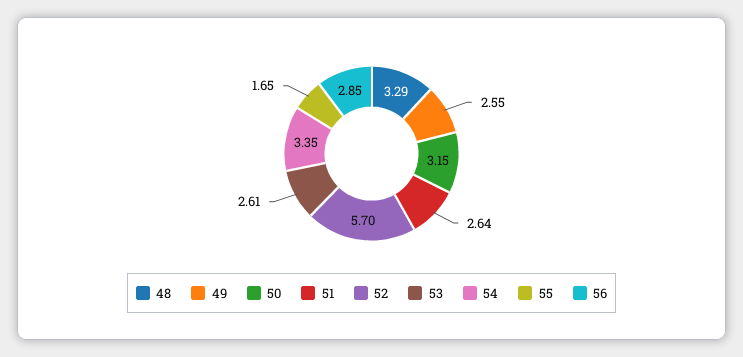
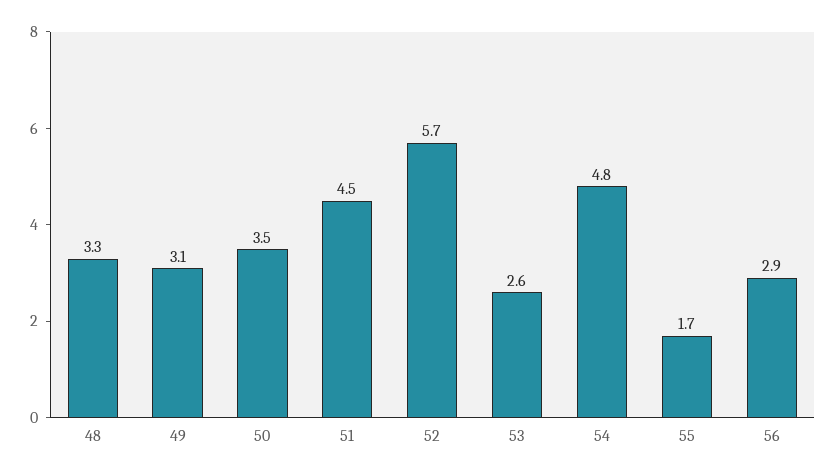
49: 2.55 -> 3.1
50: 3.15 -> 3.5
51: 2.64 -> 4.5
54: 3.35 -> 4.8

